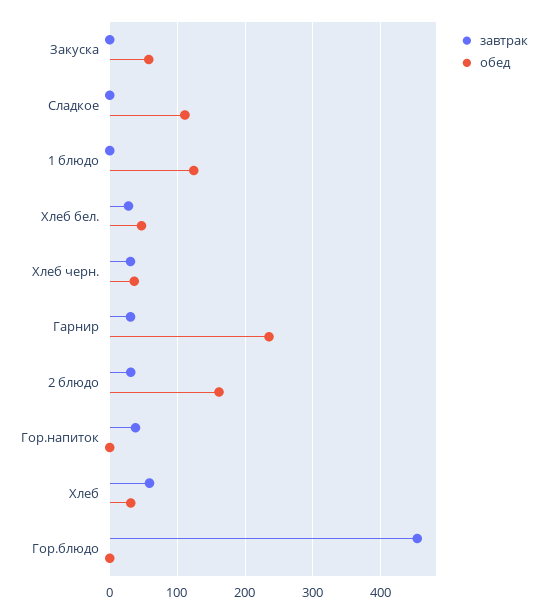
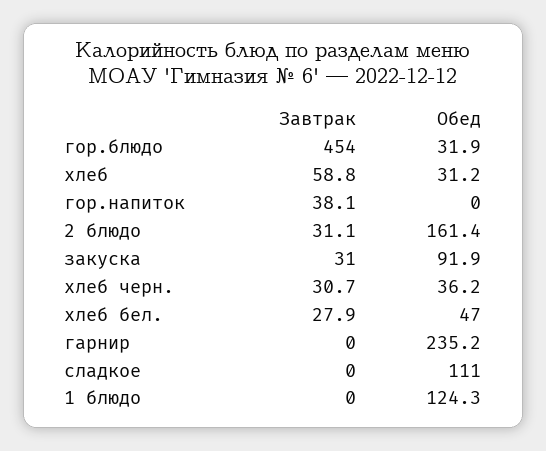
завтрак, Закуска: 0 -> 31
обед, Закуска: 60 -> 91.9
завтрак, Гарнир: 30 -> 0
обед, Гор.блюдо: 0 -> 31.9

